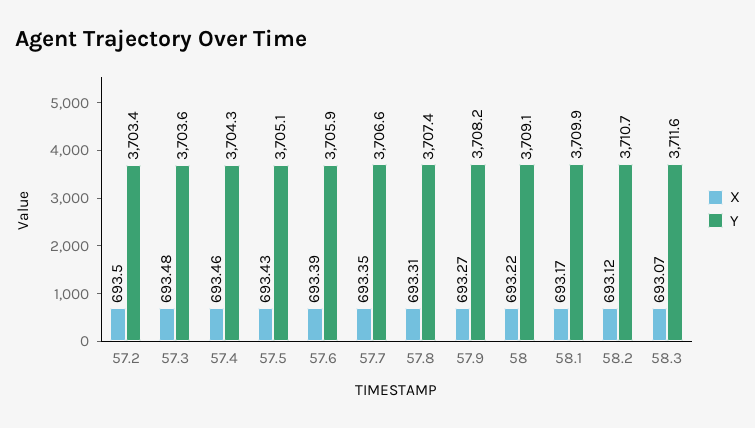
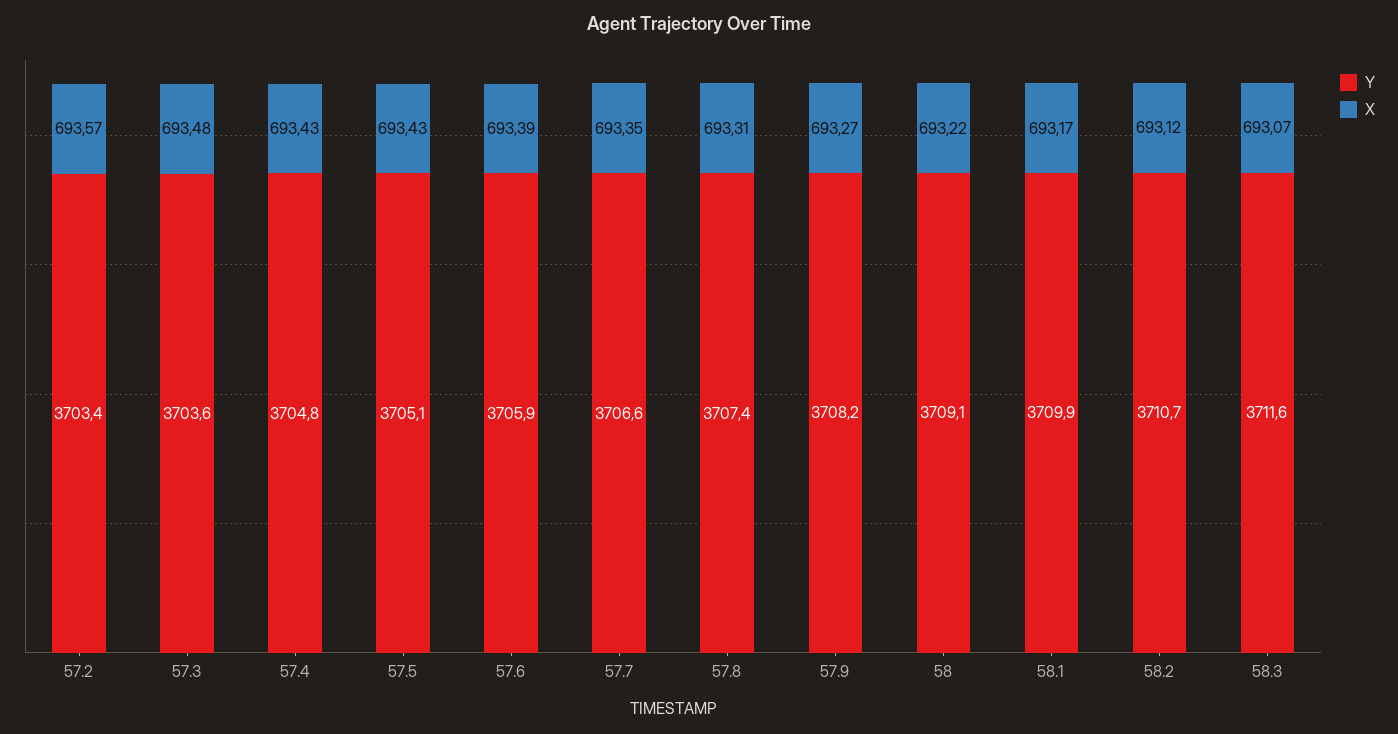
X, 57.2: 693.5 -> 693.57
X, 57.4: 693.46 -> 693.43
Y, 57.4: 3704.3 -> 3704.8

